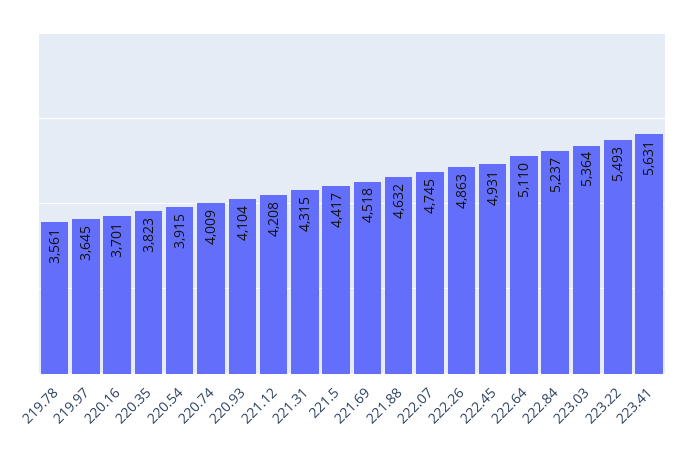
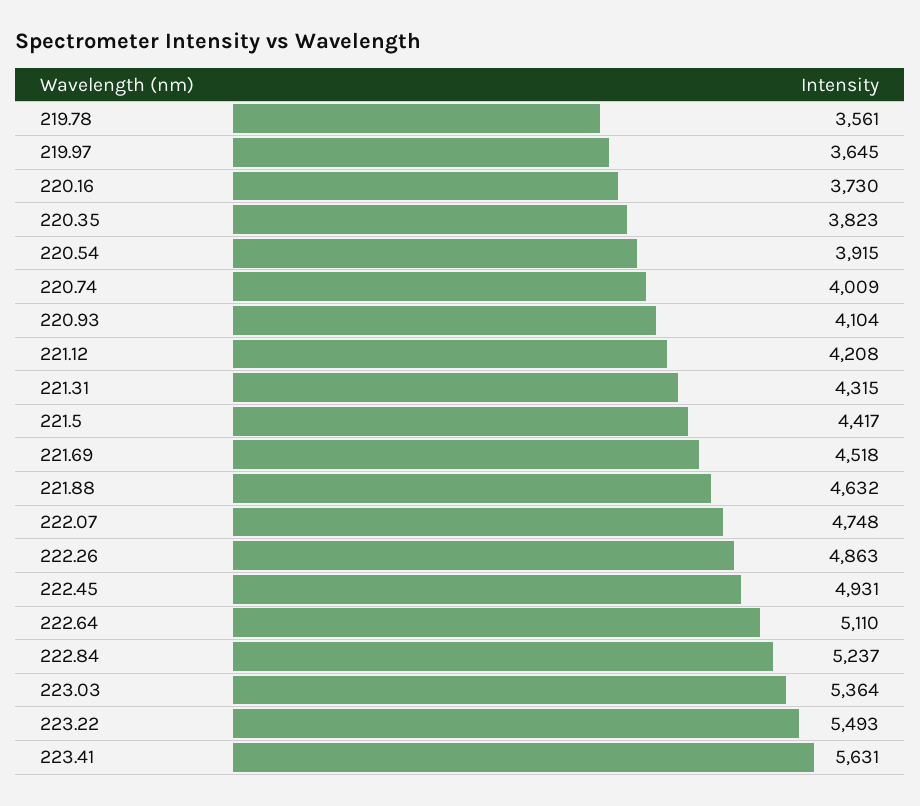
220.16: 3701 -> 3730
222.07: 4745 -> 4748

